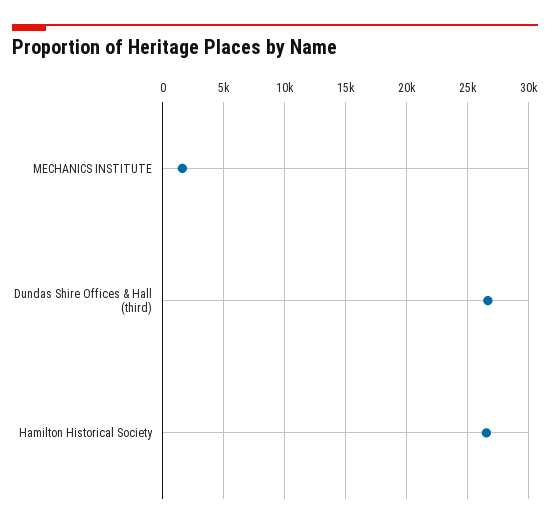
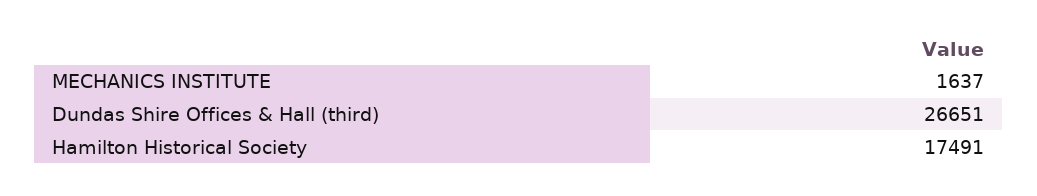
Hamilton Historical Society: 26500 -> 17491

